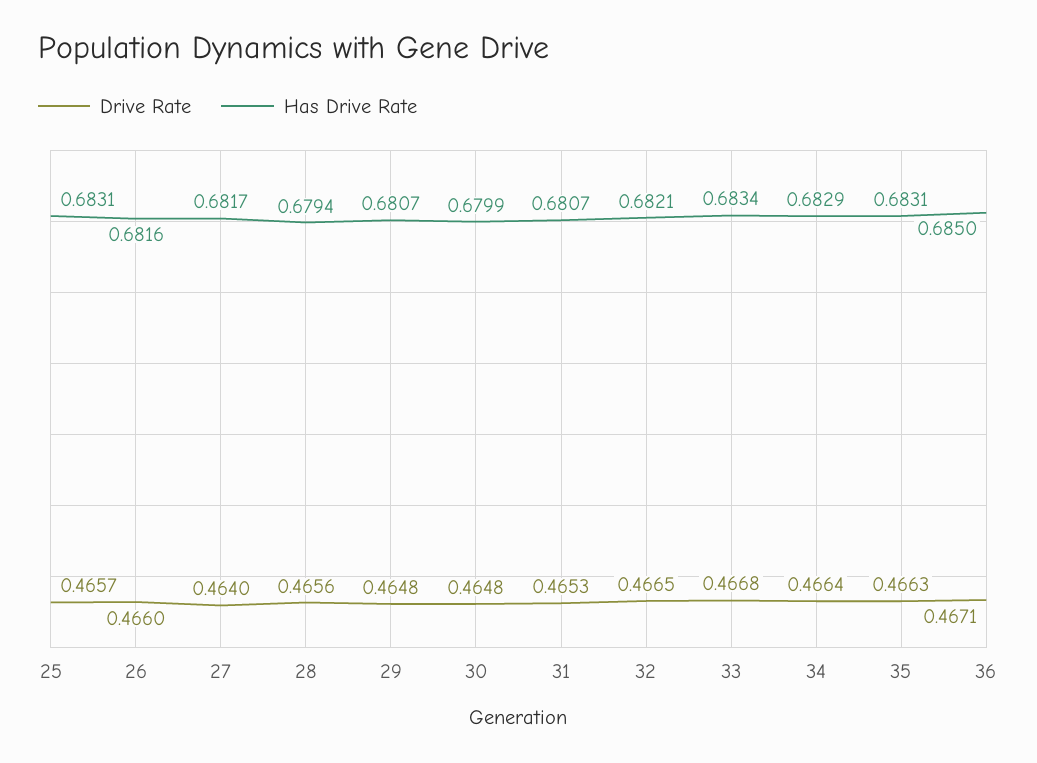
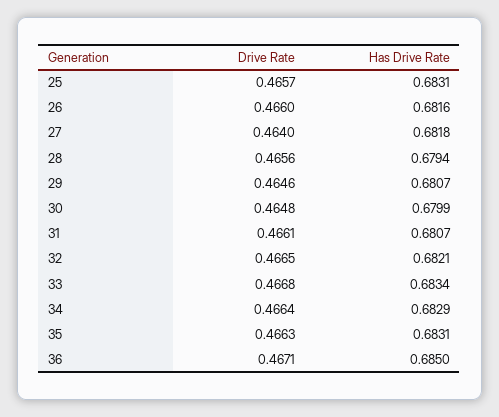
Has Drive Rate, 27: 0.6817 -> 0.6818
Drive Rate, 29: 0.4648 -> 0.4646
Drive Rate, 31: 0.4653 -> 0.4661

